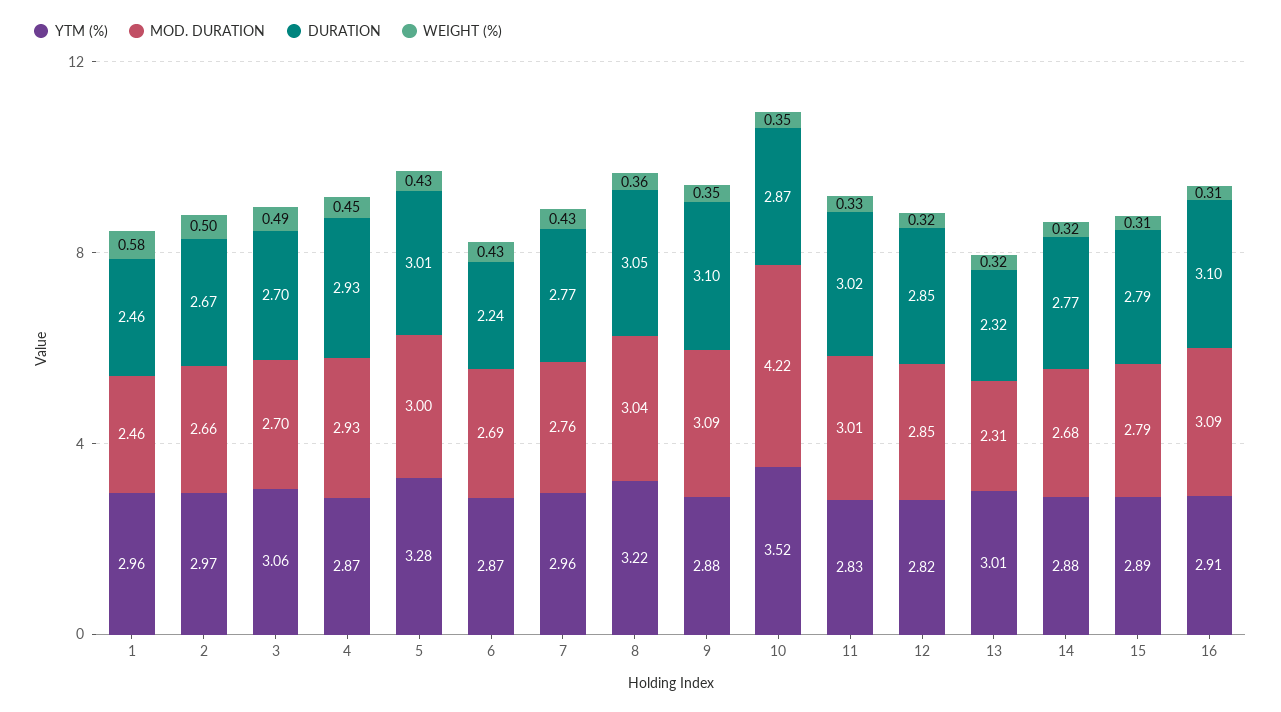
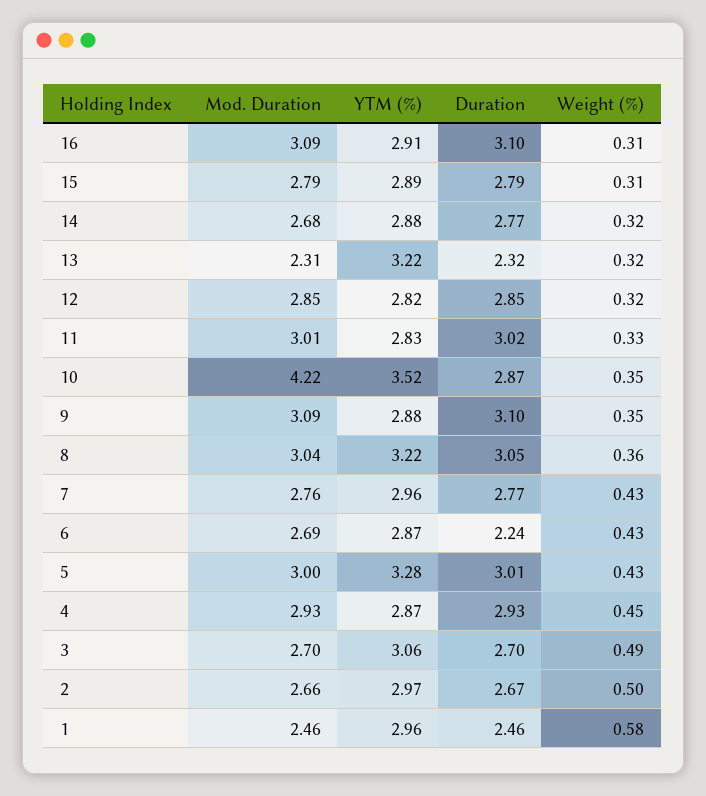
YTM (%), 13: 3.01 -> 3.22

